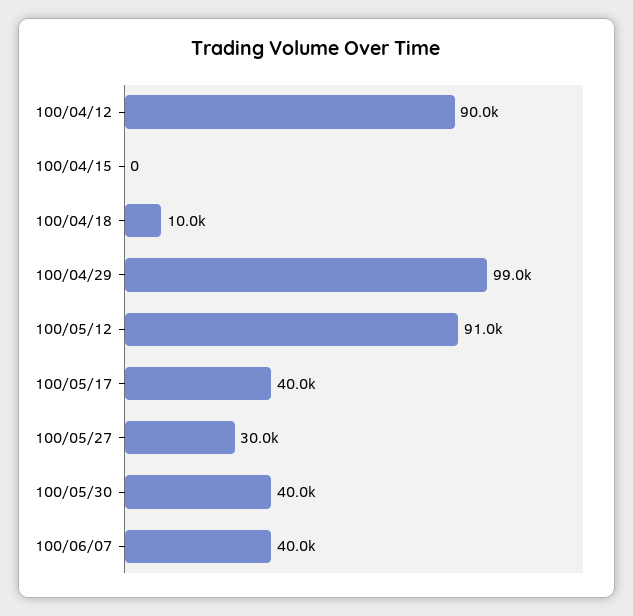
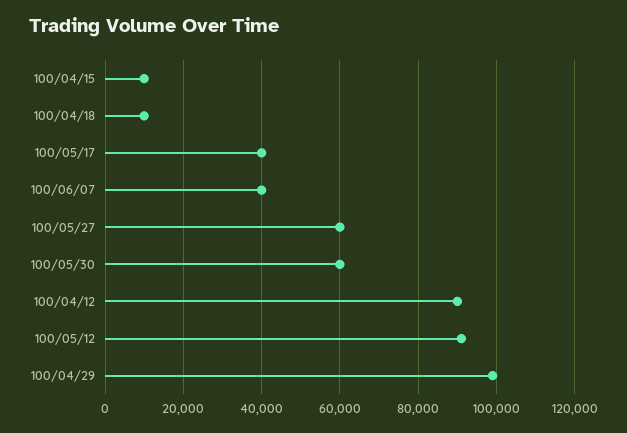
100/04/15: 0 -> 10000
100/05/27: 30000 -> 60000
100/05/30: 40000 -> 60000

